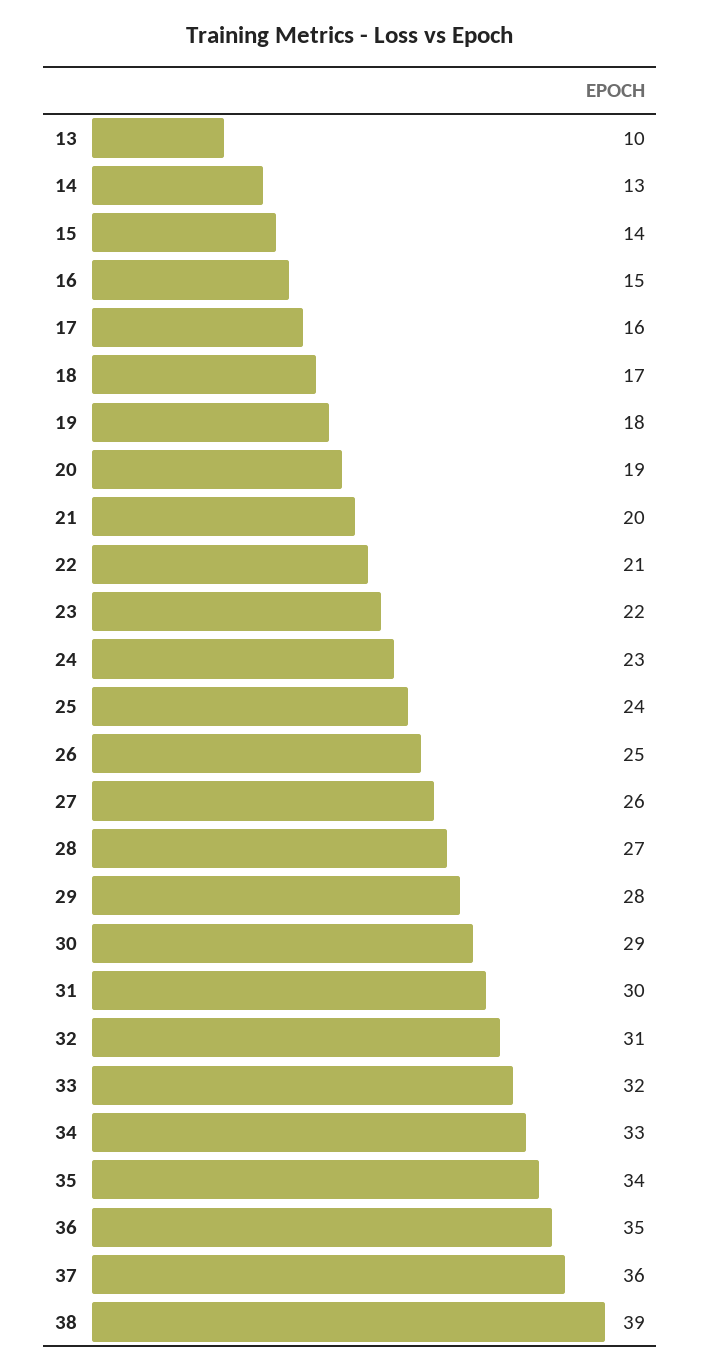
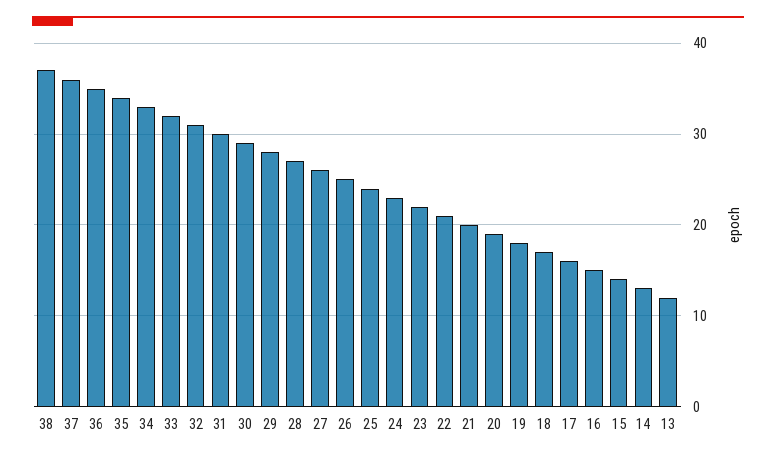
13: 10 -> 12
38: 39 -> 37

